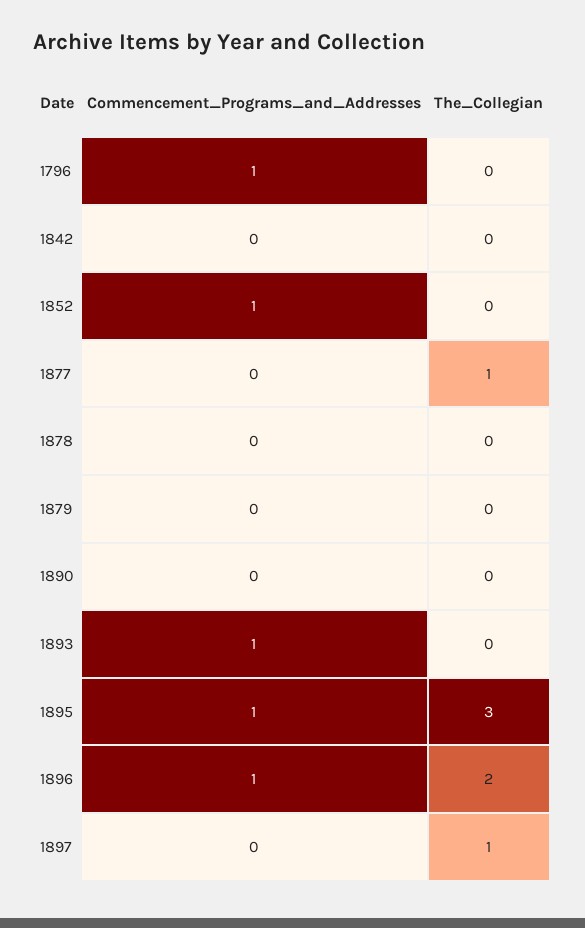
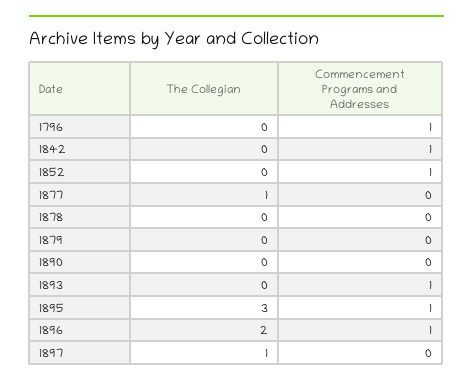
Commencement_Programs_and_Addresses, 1842: 0 -> 1

